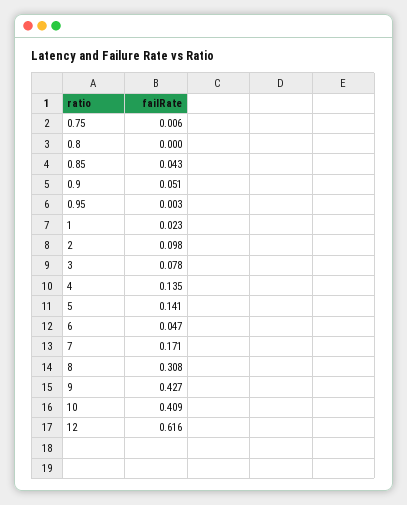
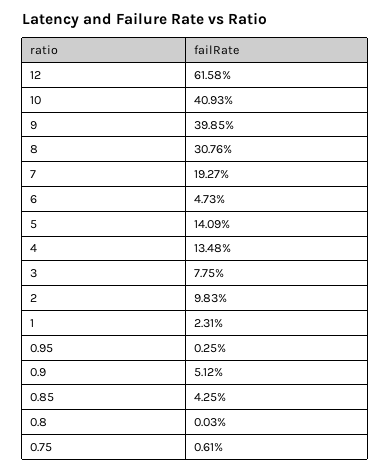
7: 0.171 -> 0.1927
9: 0.427 -> 0.3985

